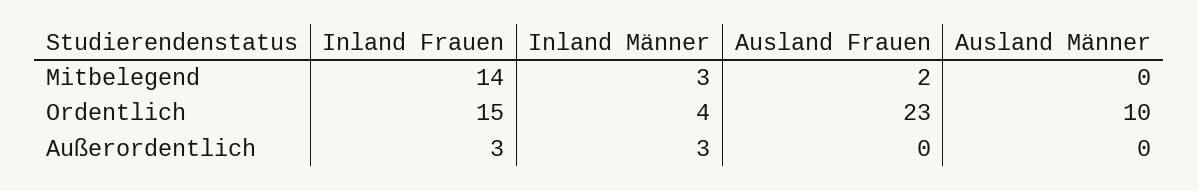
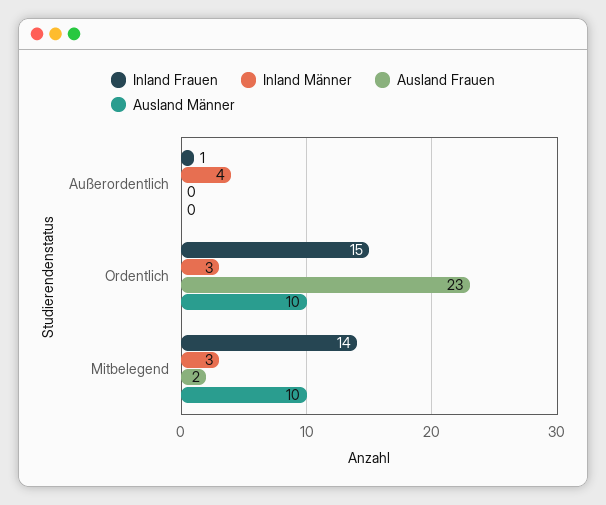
Ausland Männer, Mitbelegend: 0 -> 10
Inland Männer, Ordentlich: 4 -> 3
Inland Frauen, Außerordentlich: 3 -> 1
Inland Männer, Außerordentlich: 3 -> 4

